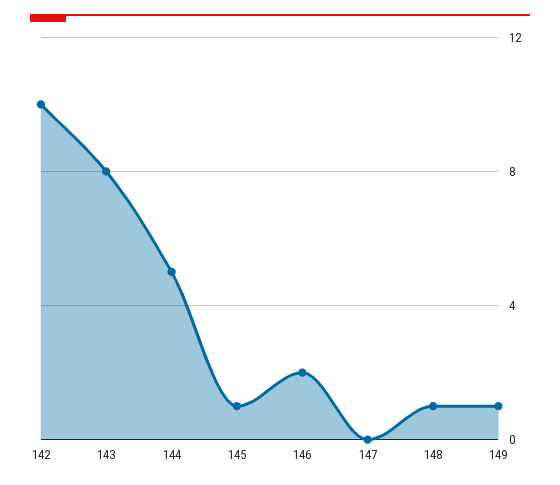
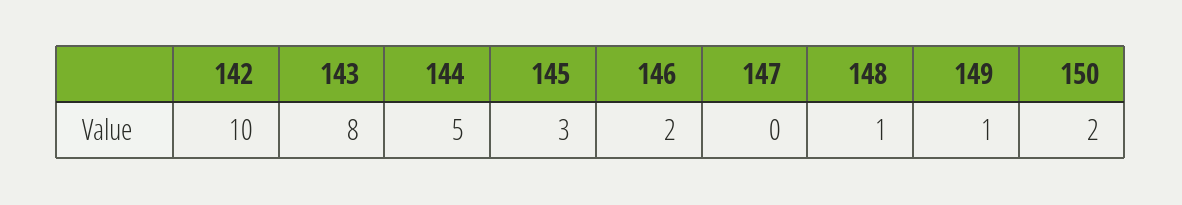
145: 1 -> 3
150: none -> 2

